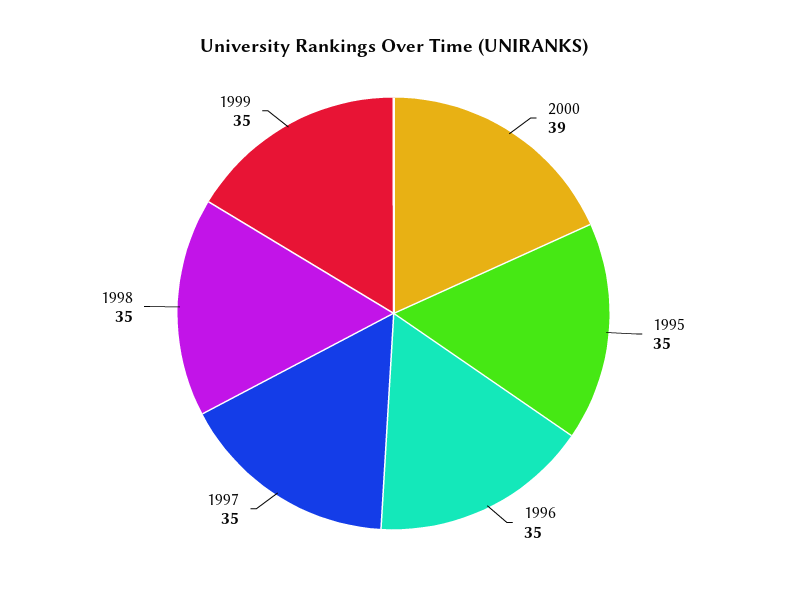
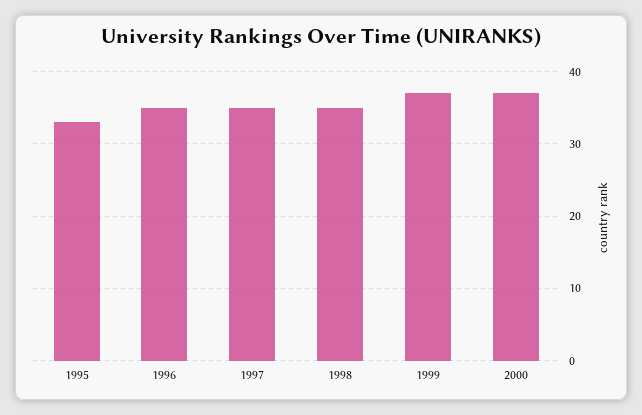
2000: 39 -> 37
1995: 35 -> 33
1999: 35 -> 37

